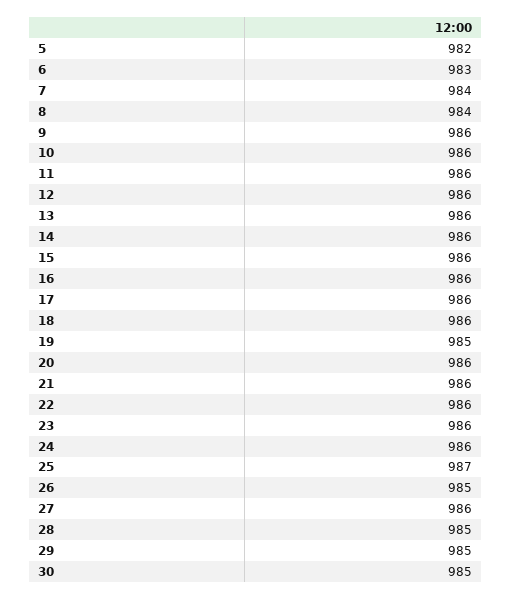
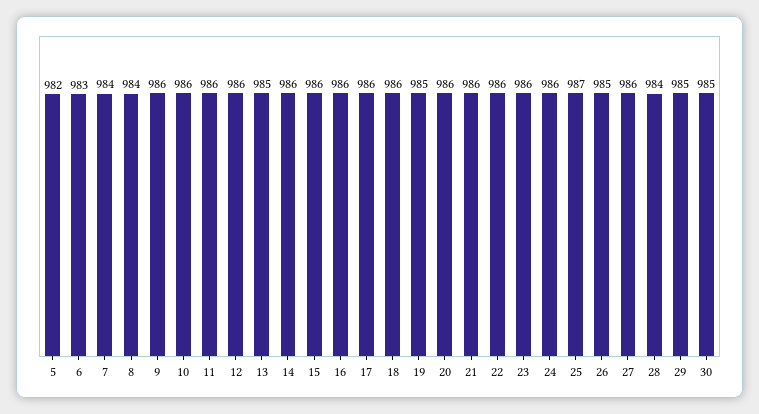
13: 986 -> 985
28: 985 -> 984

